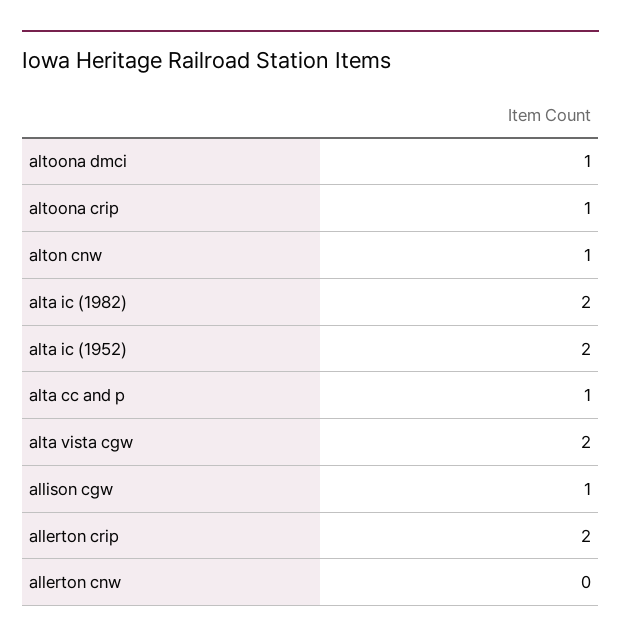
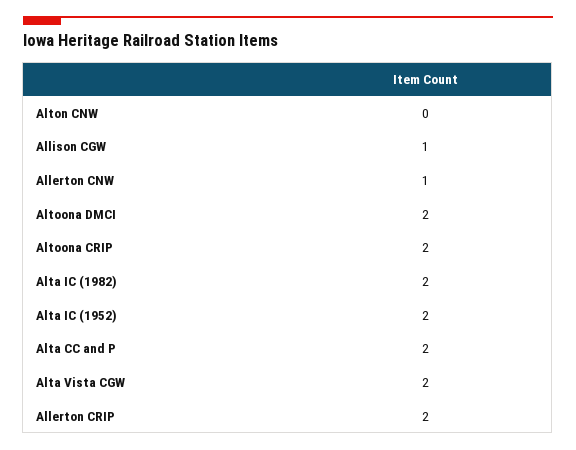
altoona dmci: 1 -> 2
altoona crip: 1 -> 2
alton cnw: 1 -> 0
alta cc and p: 1 -> 2
allerton cnw: 0 -> 1

